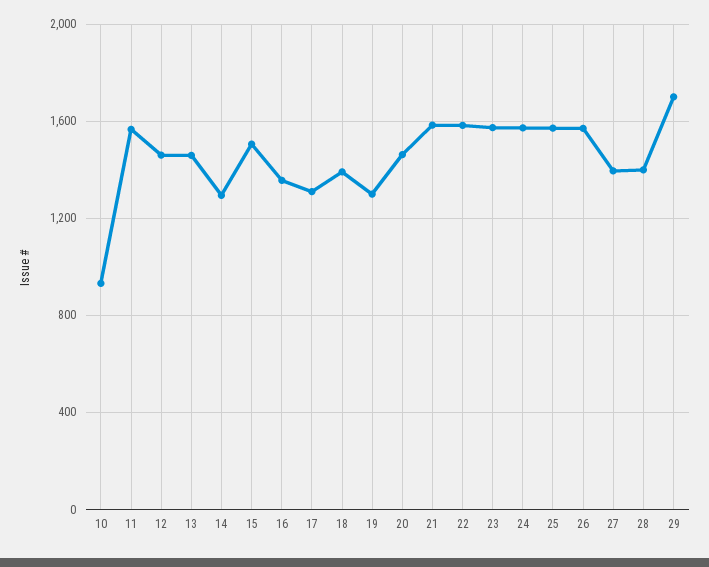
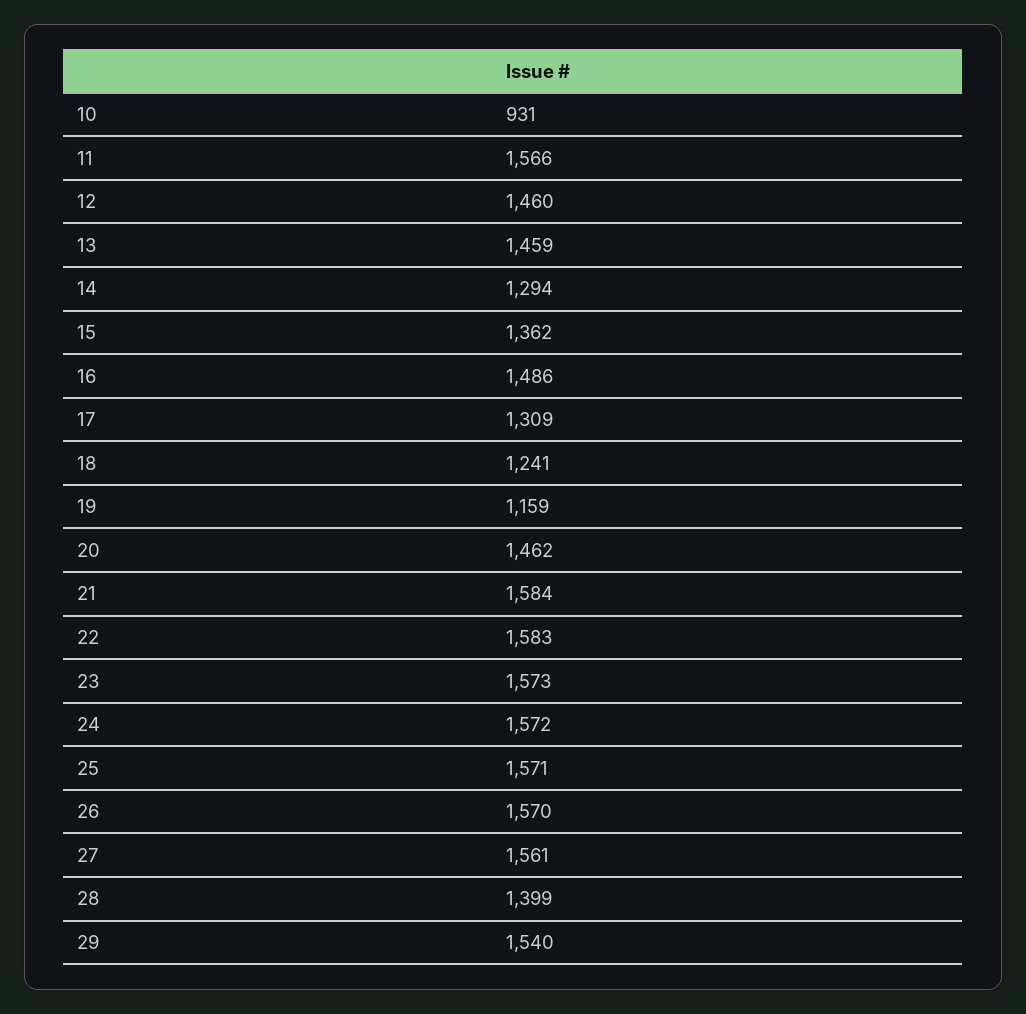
15: 1500 -> 1362
16: 1350 -> 1486
18: 1400 -> 1241
19: 1300 -> 1159
27: 1400 -> 1561
29: 1700 -> 1540

